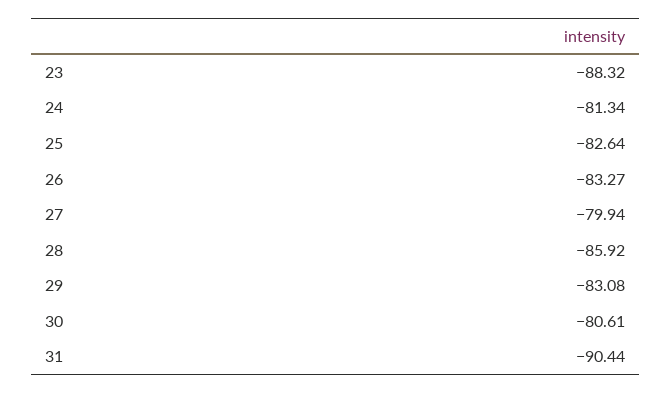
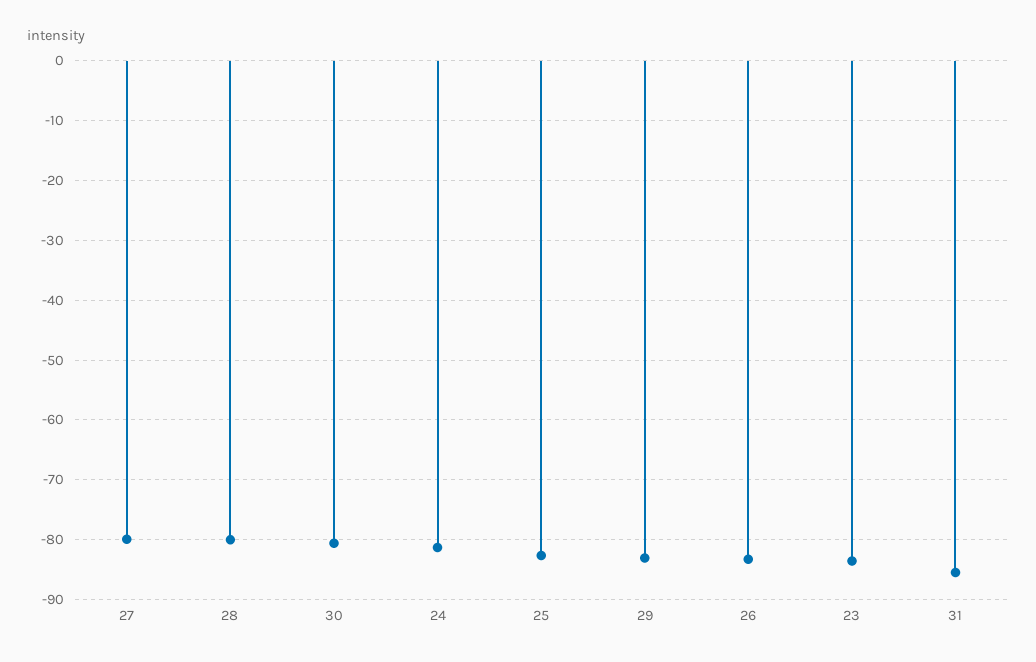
23: -88.32 -> -84
28: -85.92 -> -80
31: -90.44 -> -86

